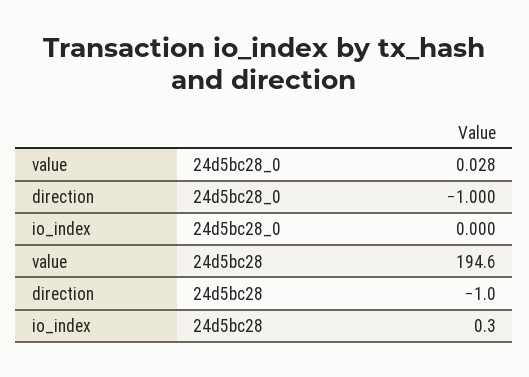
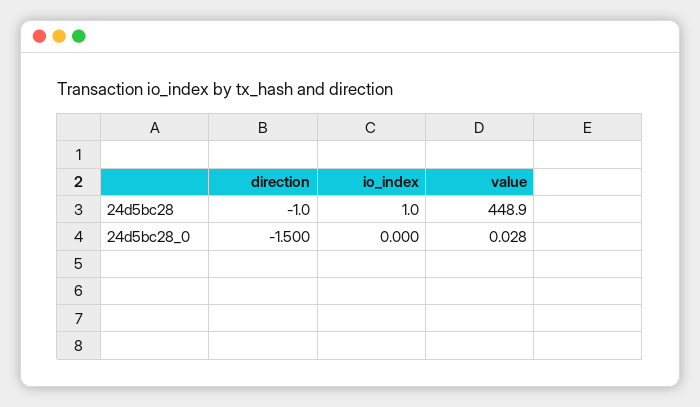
direction, 24d5bc28_0: -1 -> -1.5
value, 24d5bc28: 194.6 -> 448.9
io_index, 24d5bc28: 0.3 -> 1

